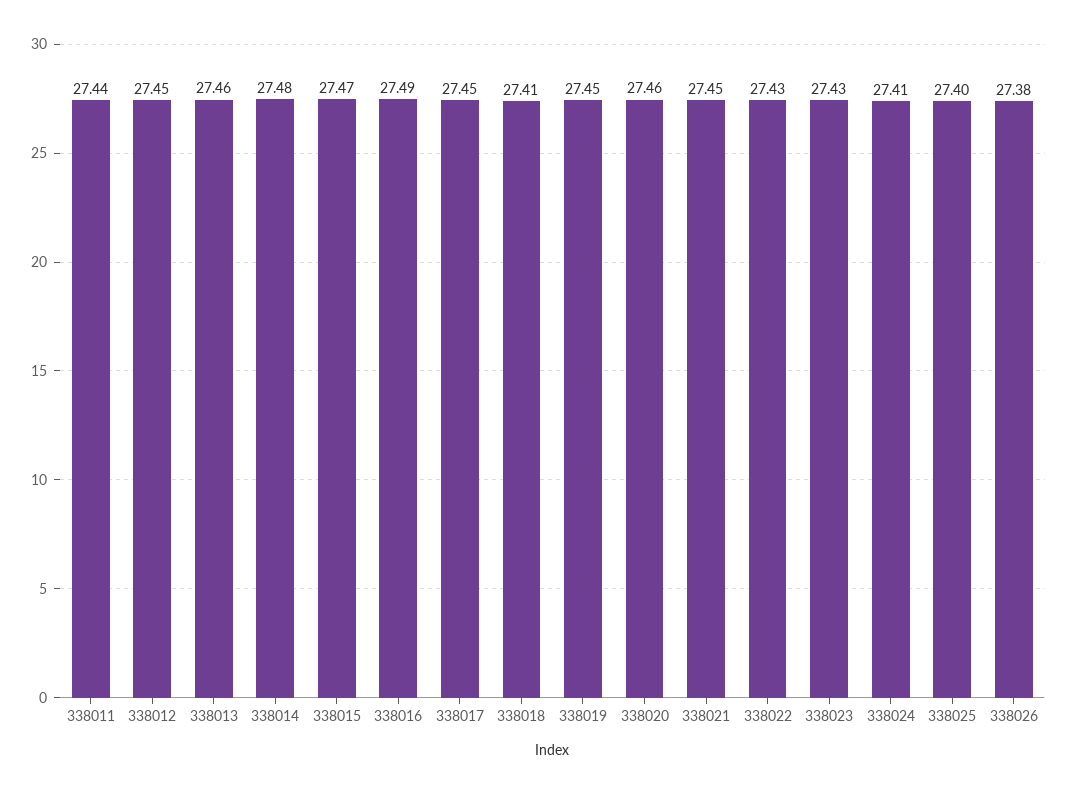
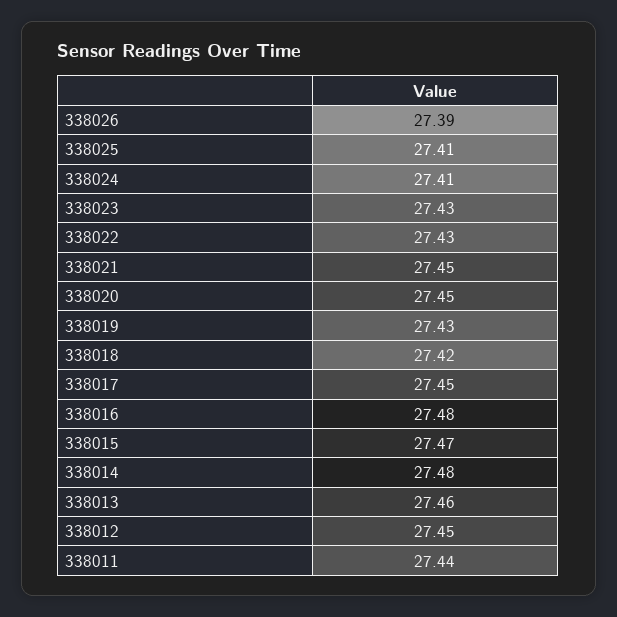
338016: 27.49 -> 27.48
338018: 27.41 -> 27.42
338019: 27.45 -> 27.43
338020: 27.46 -> 27.45
338025: 27.4 -> 27.41
338026: 27.38 -> 27.39

